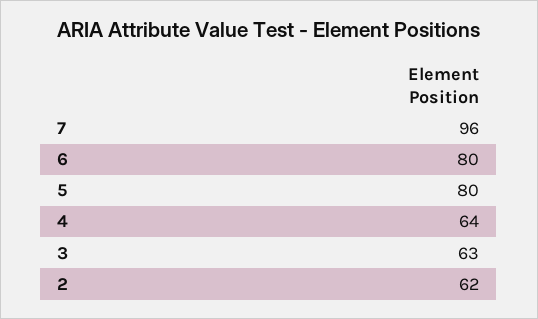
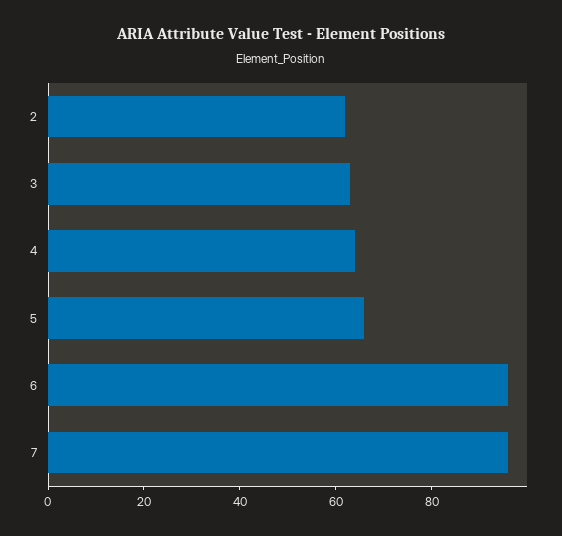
6: 80 -> 95
5: 80 -> 65

